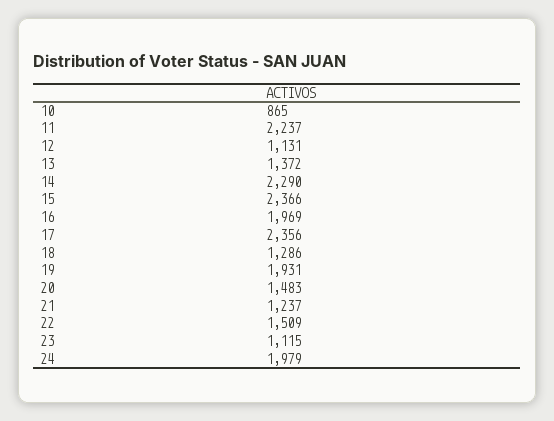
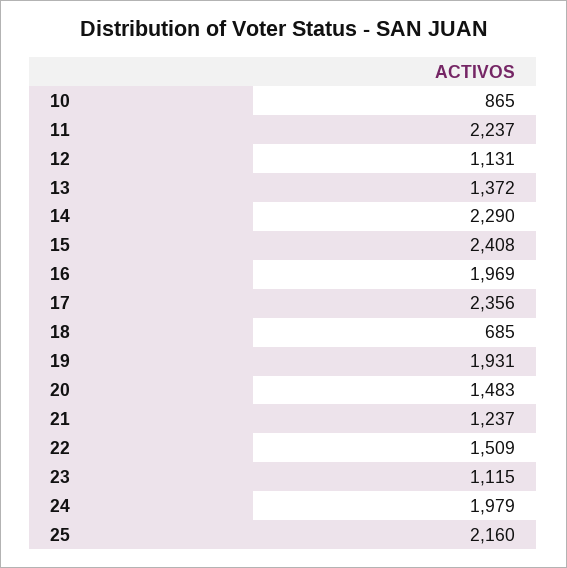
15: 2366 -> 2408
18: 1286 -> 685
25: none -> 2160

